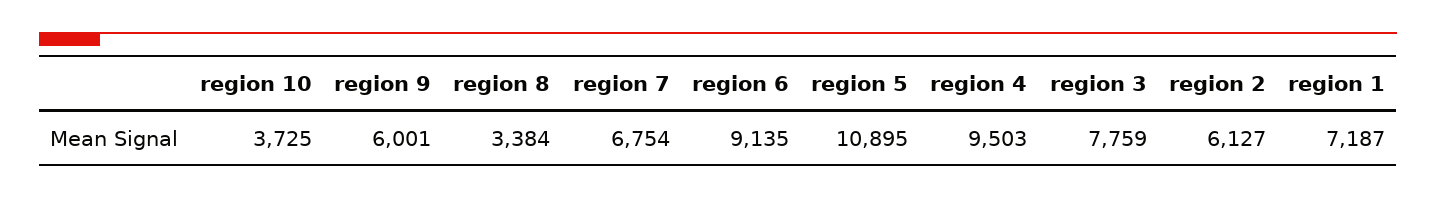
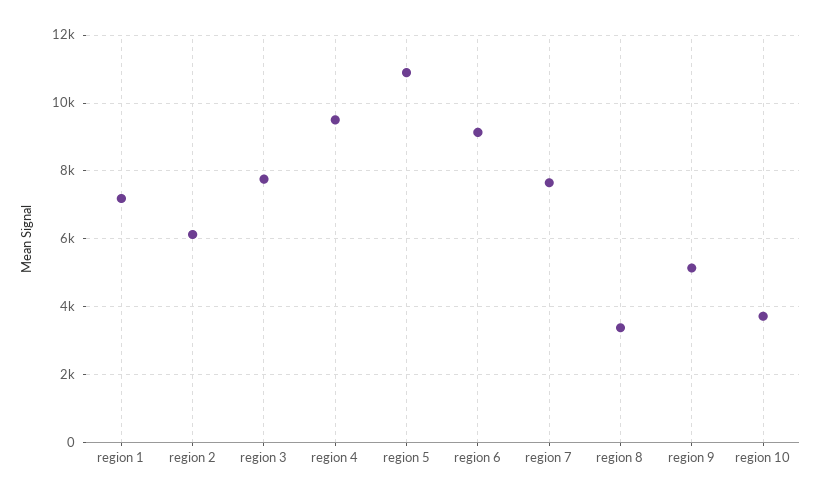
region 9: 6001 -> 5200
region 7: 6754 -> 7600

